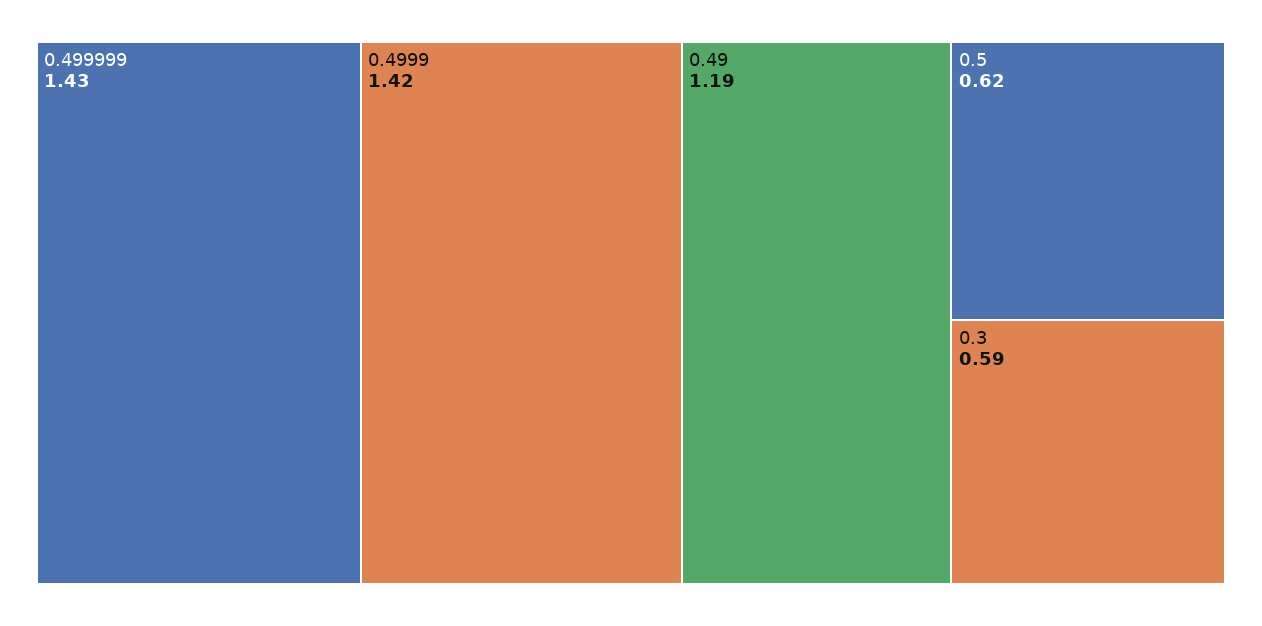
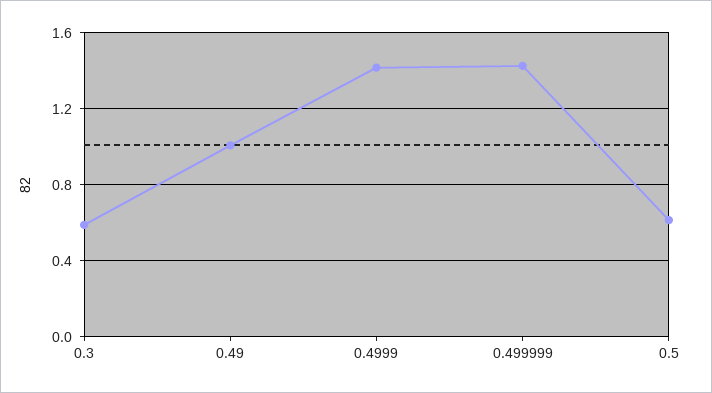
0.49: 1.19 -> 1

